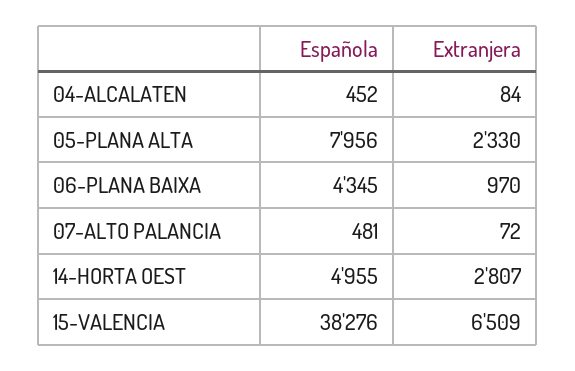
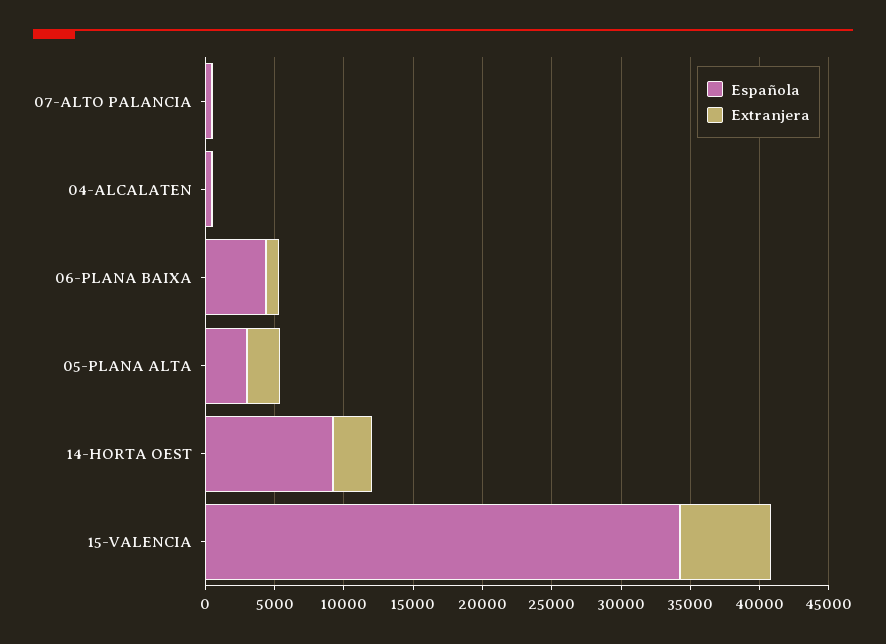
Española, 05-PLANA ALTA: 7956 -> 3000
Española, 14-HORTA OEST: 4955 -> 9000
Española, 15-VALENCIA: 38276 -> 34000

